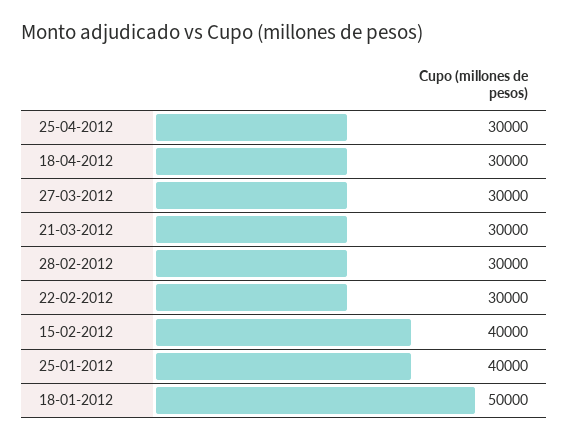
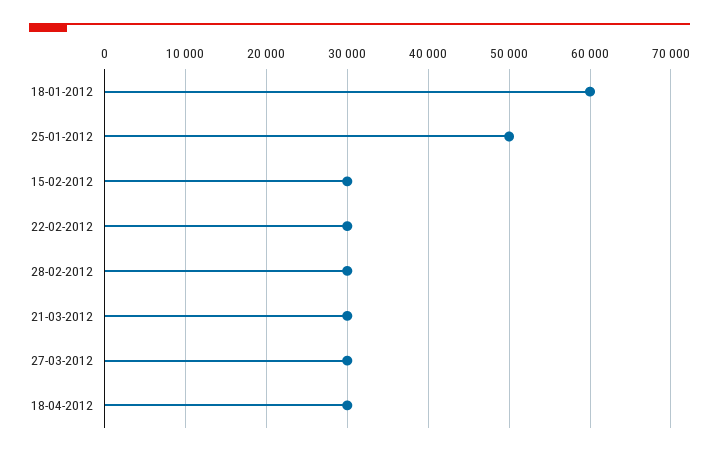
25-04-2012: 30000 -> none
15-02-2012: 40000 -> 30000
25-01-2012: 40000 -> 50000
18-01-2012: 50000 -> 60000

